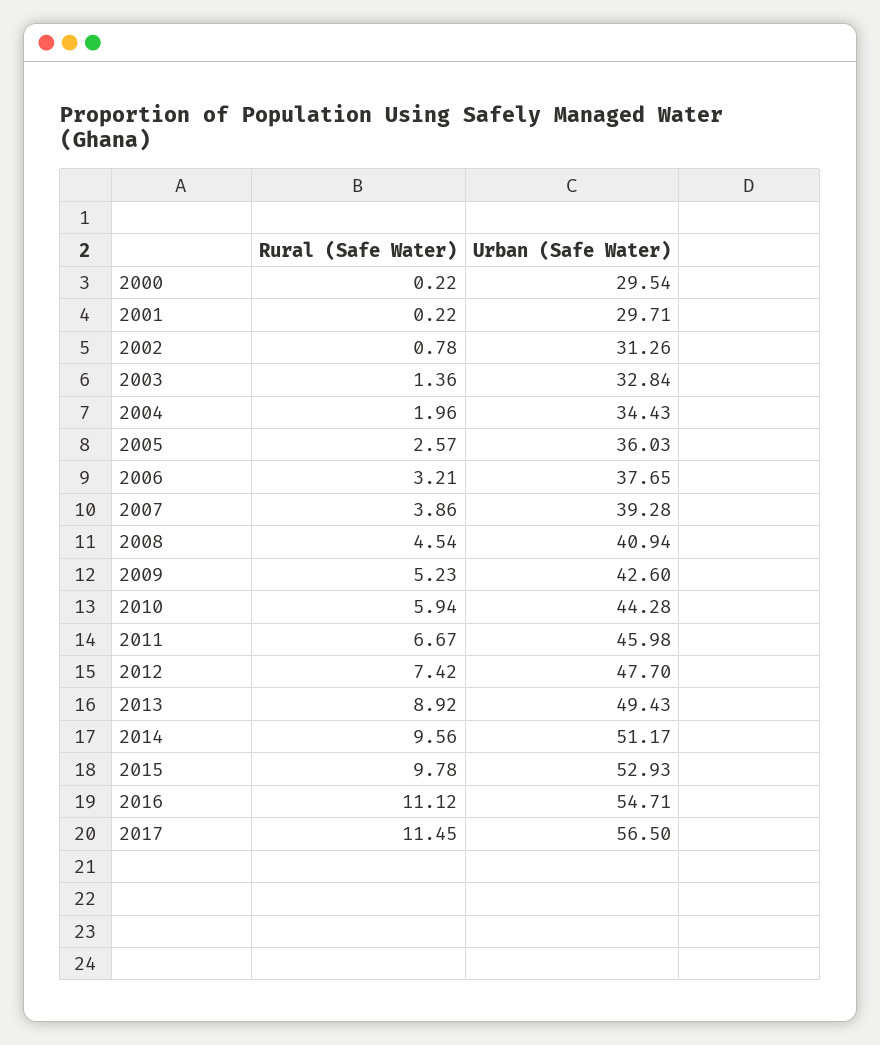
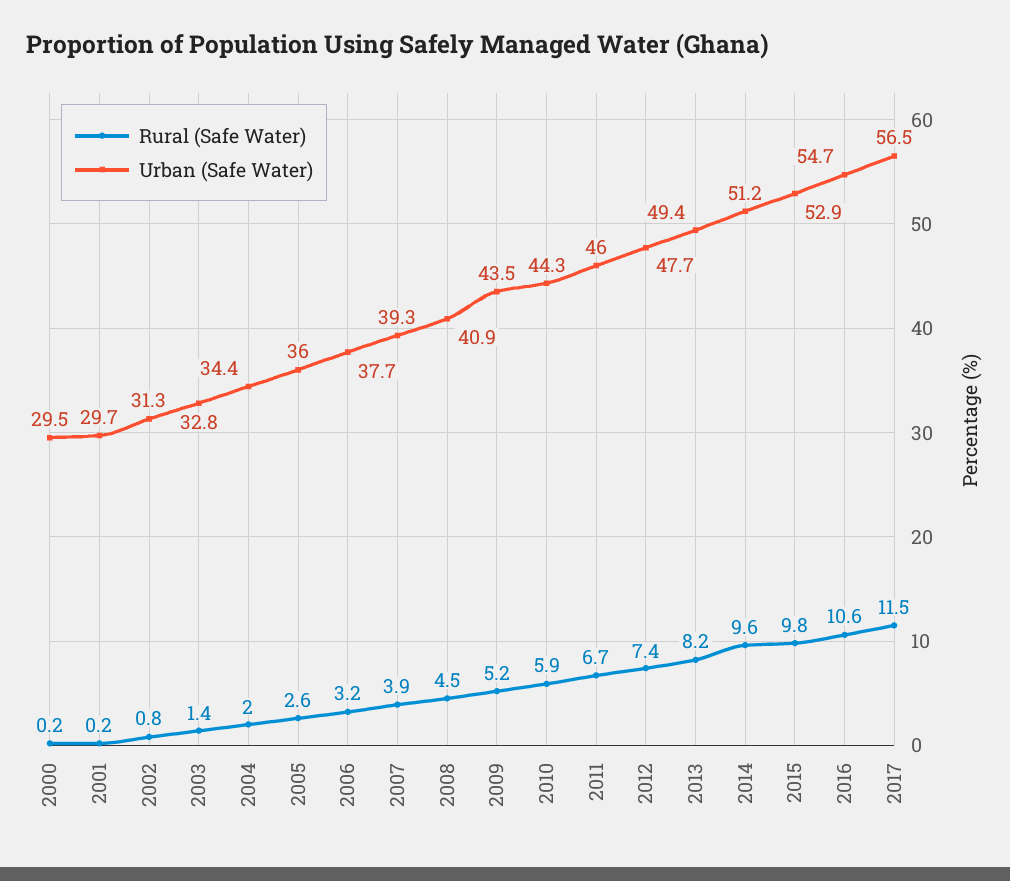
Urban (Safe Water), 2009: 42.6 -> 43.5
Rural (Safe Water), 2013: 8.92 -> 8.2
Rural (Safe Water), 2016: 11.12 -> 10.6

